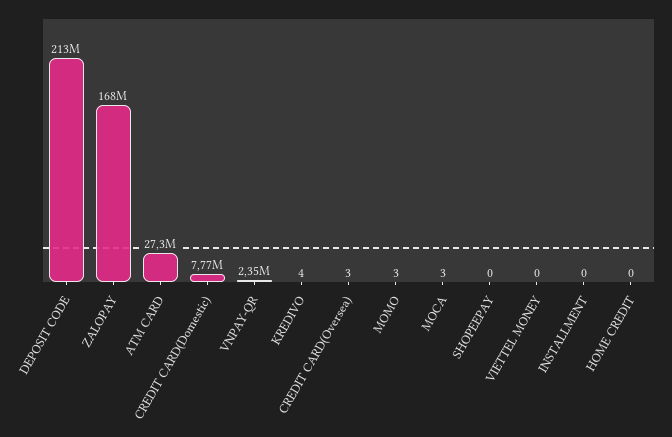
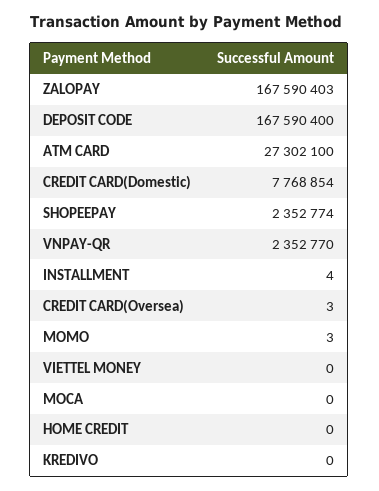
DEPOSIT CODE: 213000000 -> 167590400
KREDIVO: 4 -> 0
MOCA: 3 -> 0
SHOPEEPAY: 0 -> 2352774
INSTALLMENT: 0 -> 4

